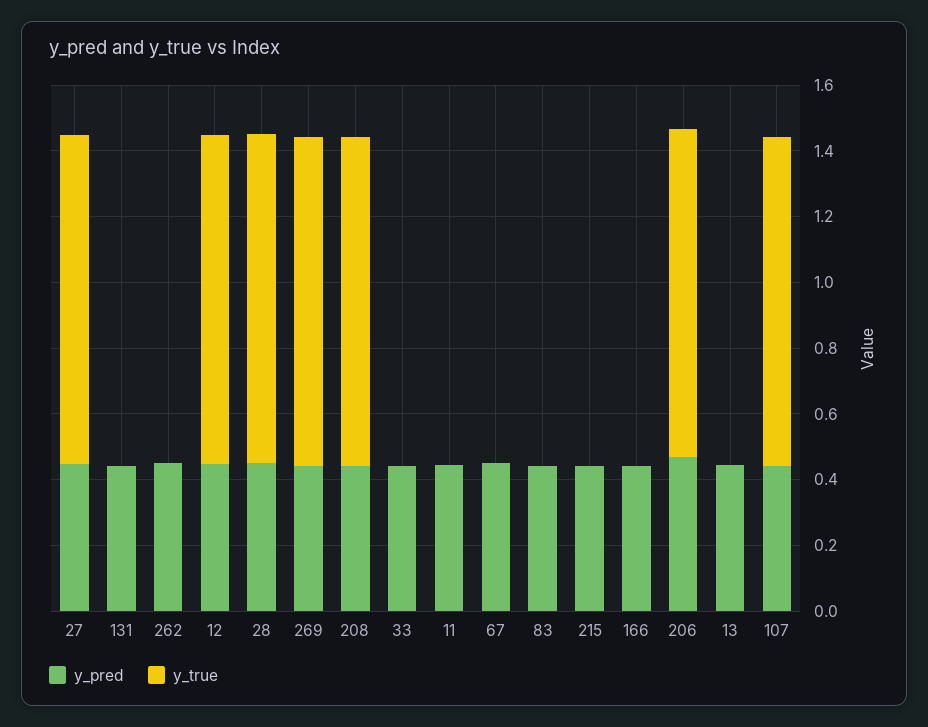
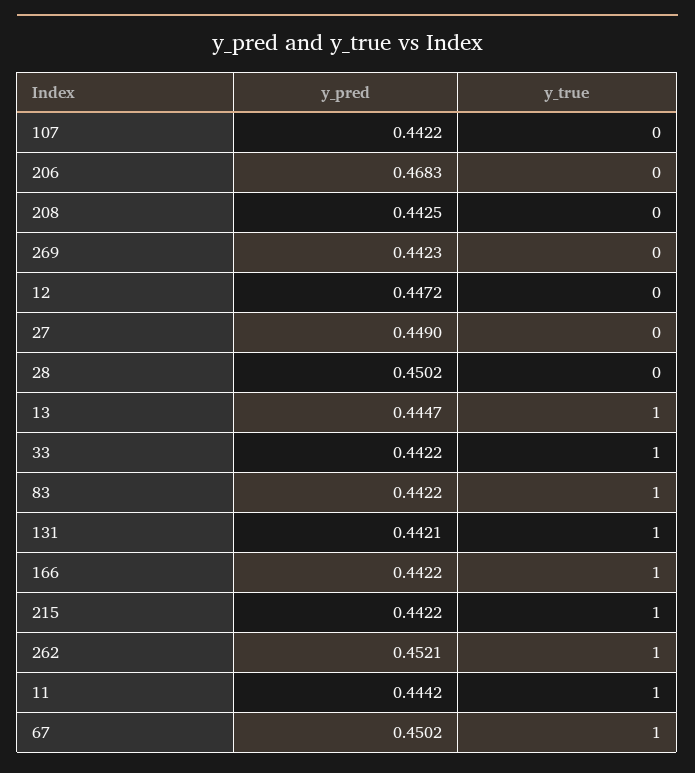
y_true, 27: 1 -> 0
y_true, 131: 0 -> 1
y_true, 262: 0 -> 1
y_true, 12: 1 -> 0
y_true, 28: 1 -> 0
y_true, 269: 1 -> 0
y_true, 208: 1 -> 0
y_true, 33: 0 -> 1
y_true, 11: 0 -> 1
y_true, 67: 0 -> 1
y_true, 83: 0 -> 1
y_true, 215: 0 -> 1
y_true, 166: 0 -> 1
y_true, 206: 1 -> 0
y_true, 13: 0 -> 1
y_true, 107: 1 -> 0

